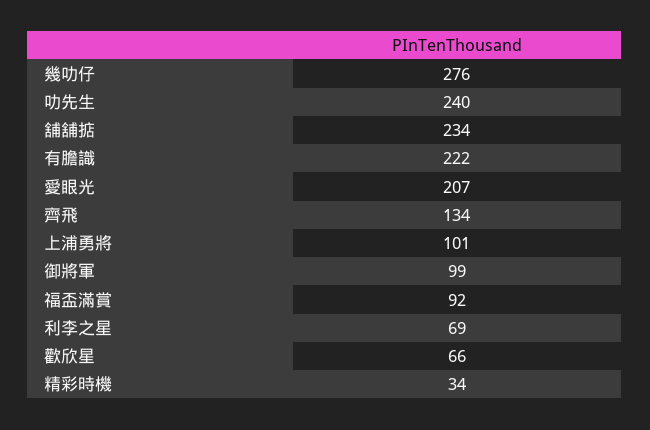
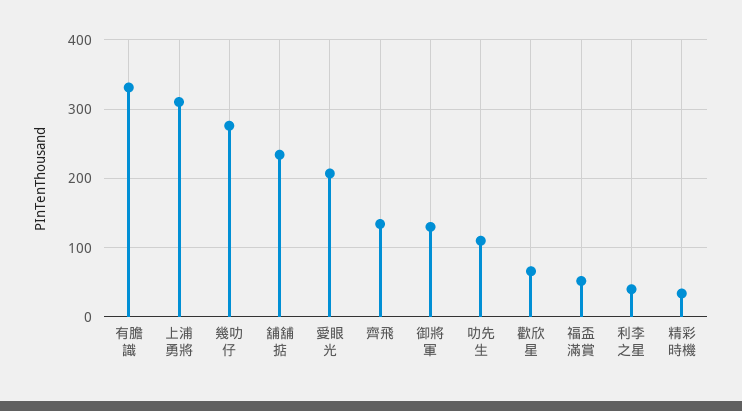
叻先生: 240 -> 110
有膽識: 222 -> 330
上浦勇將: 101 -> 310
御將軍: 99 -> 130
福盃滿賞: 92 -> 50
利李之星: 69 -> 40

